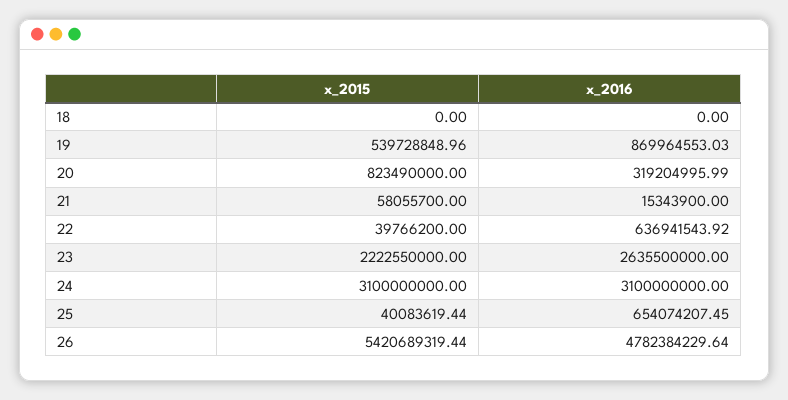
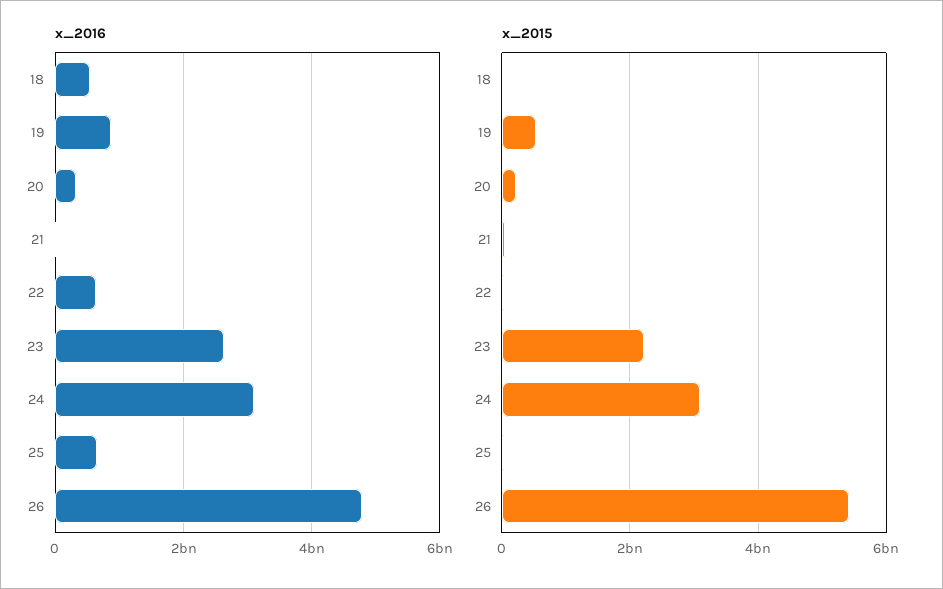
x_2016, 18: 0 -> 600000000
x_2015, 20: 823490000 -> 200000000

